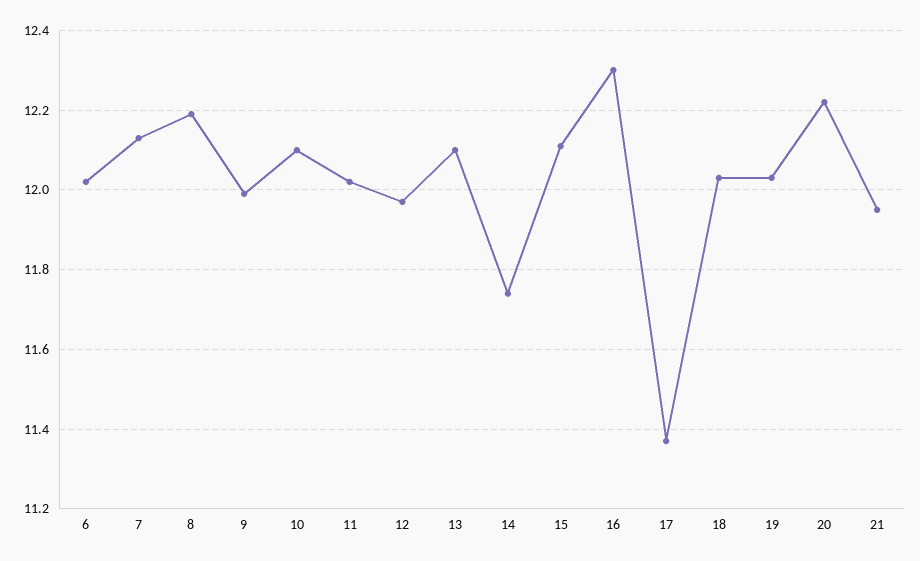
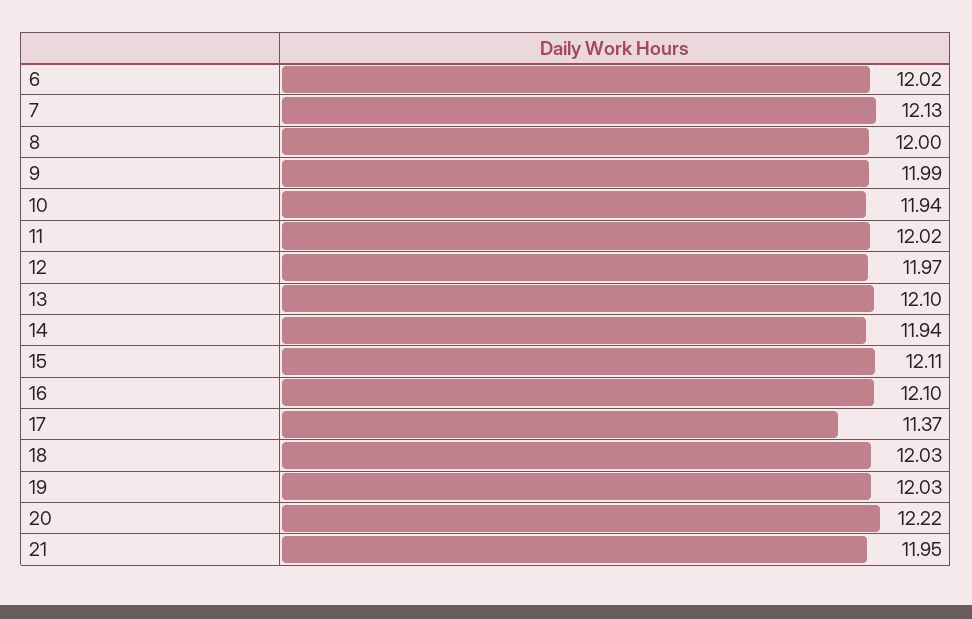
8: 12.2 -> 12
10: 12.1 -> 11.94
14: 11.75 -> 11.94
16: 12.3 -> 12.1

